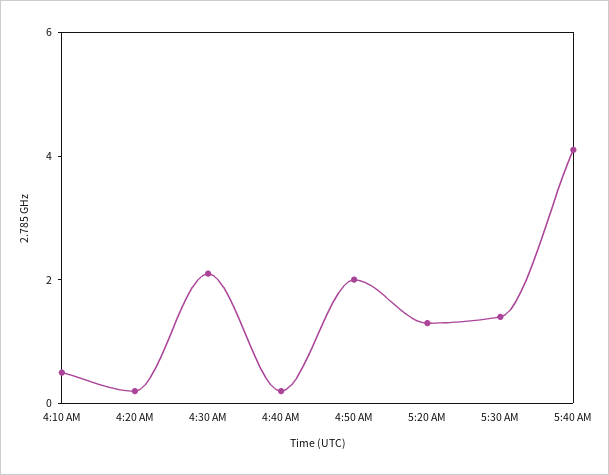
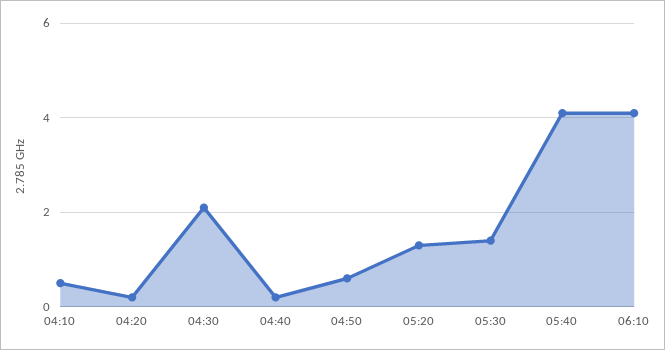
4:50 AM: 2 -> 0.5
06:10: none -> 4

